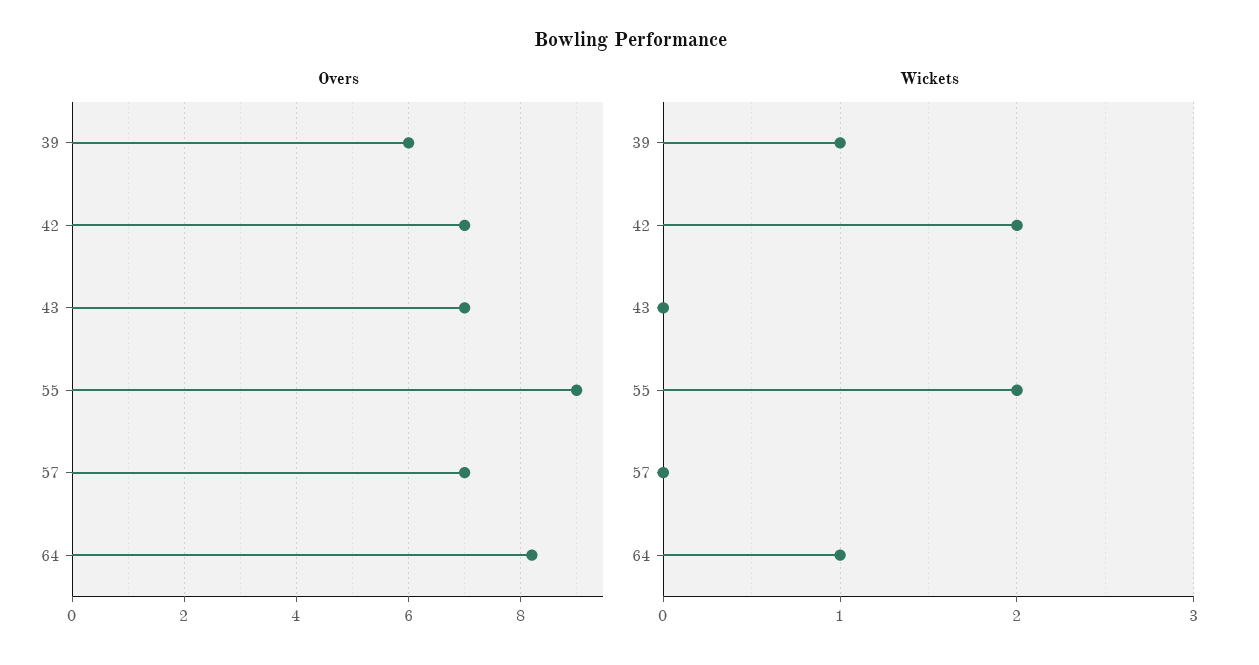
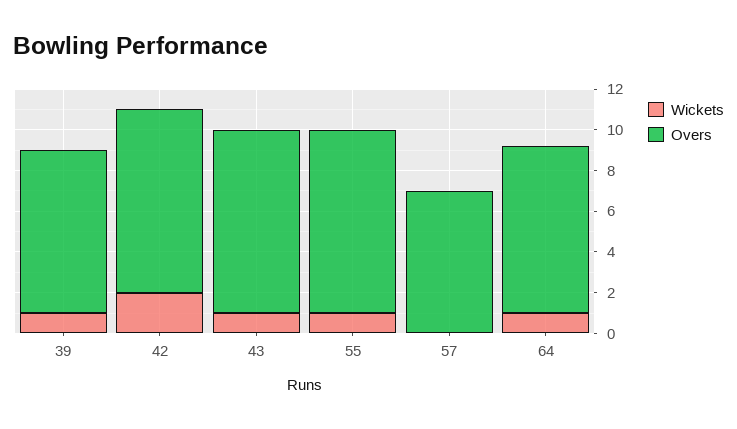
Overs, 39: 6 -> 8
Overs, 42: 7 -> 9
Overs, 43: 7 -> 9
Wickets, 43: 0 -> 1
Wickets, 55: 2 -> 1

